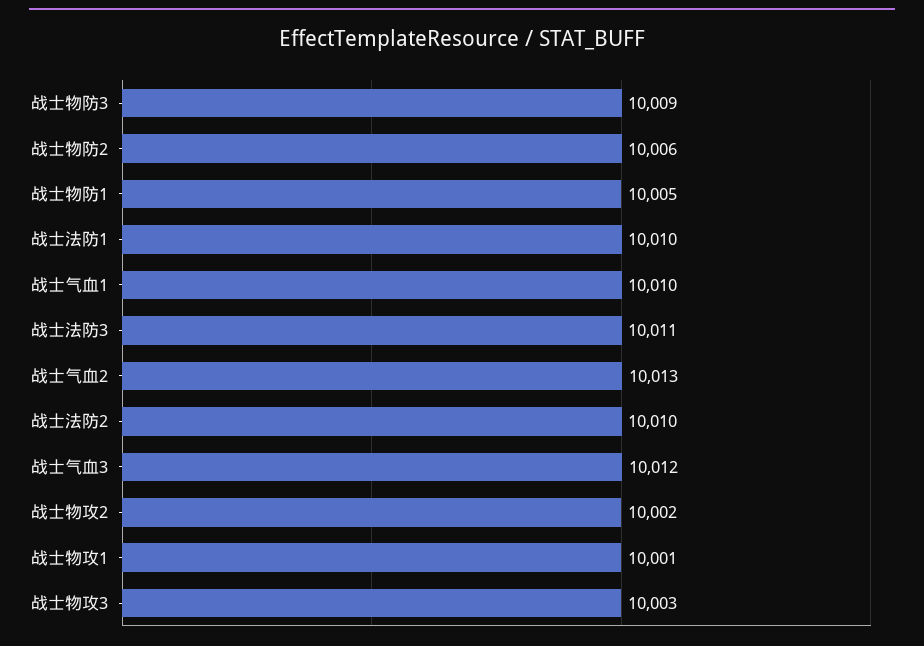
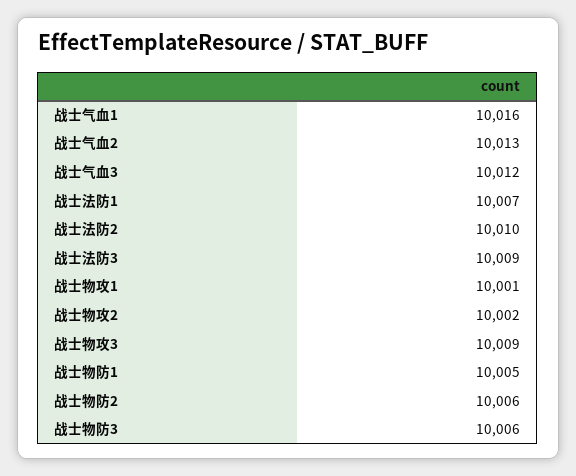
战士物防3: 10009 -> 10006
战士法防1: 10010 -> 10007
战士气血1: 10010 -> 10016
战士法防3: 10011 -> 10009
战士物攻3: 10003 -> 10009

